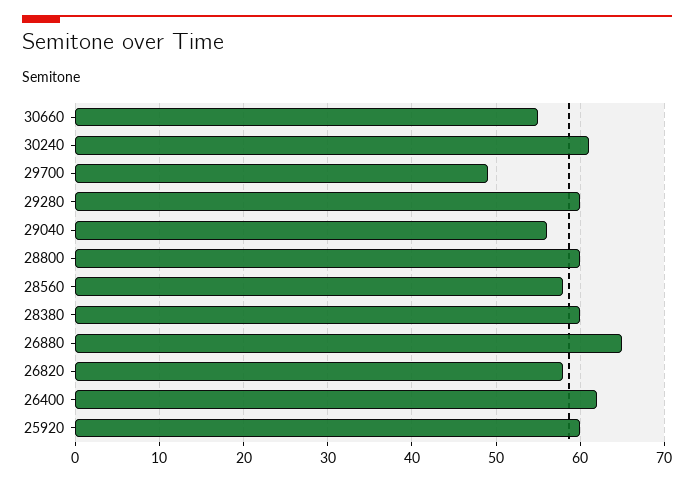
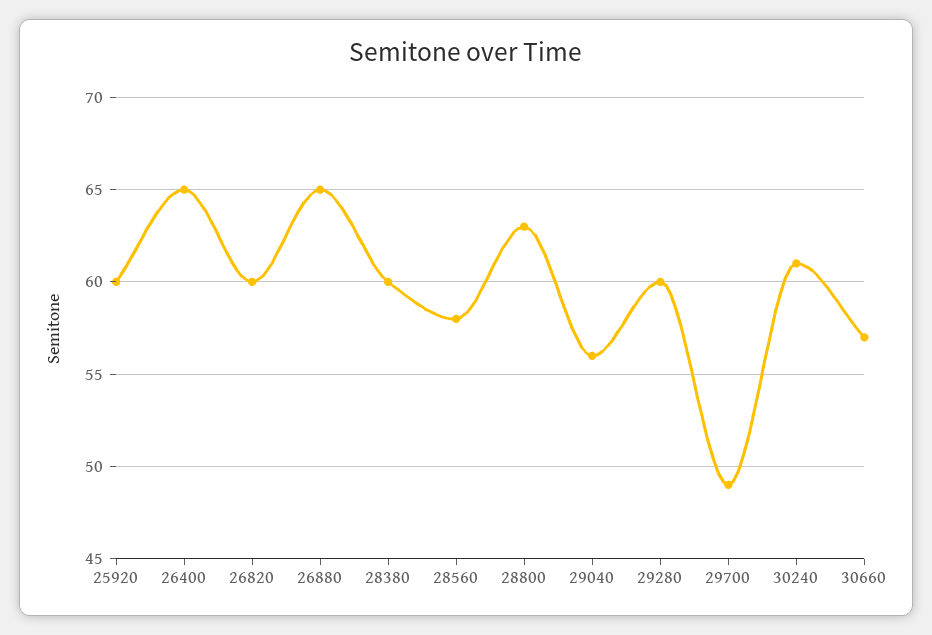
30660: 55 -> 57
28800: 60 -> 63
26820: 58 -> 60
26400: 62 -> 65

